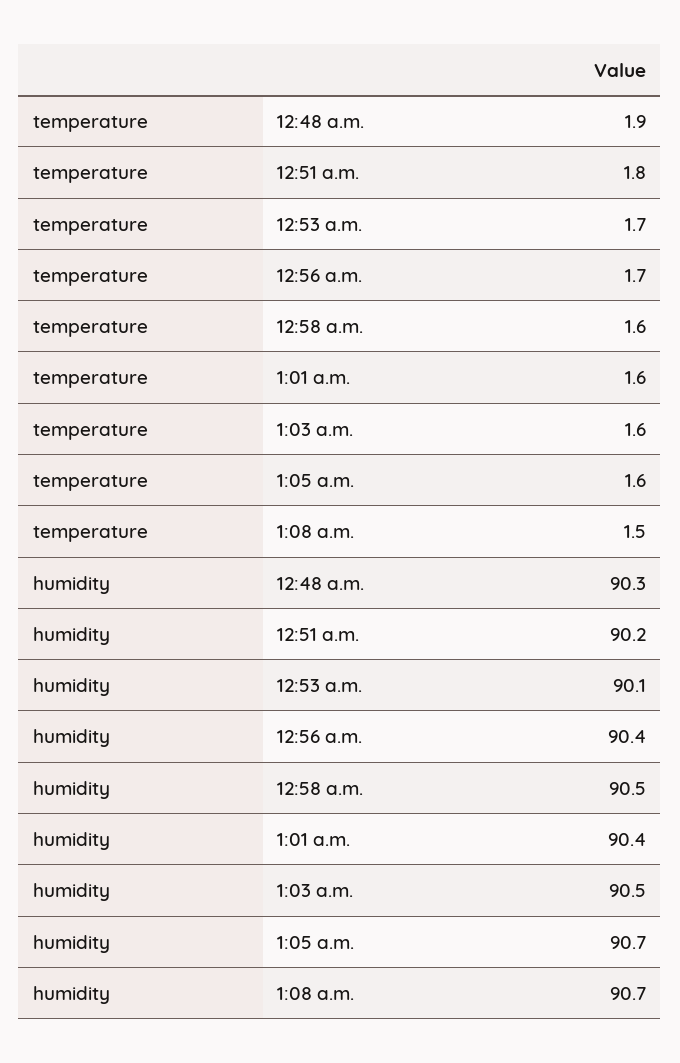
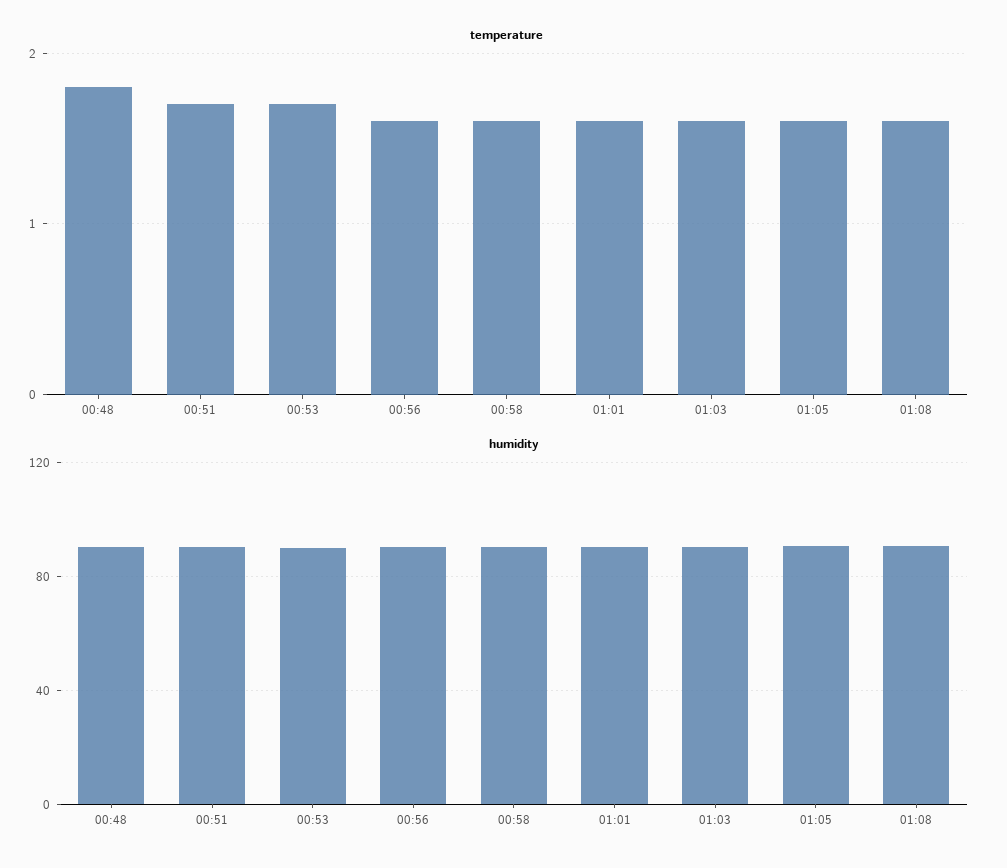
temperature, 12:48 a.m.: 1.9 -> 1.8
temperature, 12:51 a.m.: 1.8 -> 1.7
temperature, 12:56 a.m.: 1.7 -> 1.6
temperature, 1:08 a.m.: 1.5 -> 1.6

